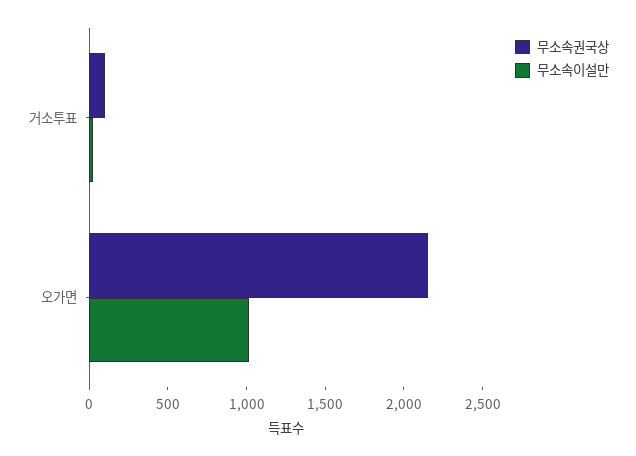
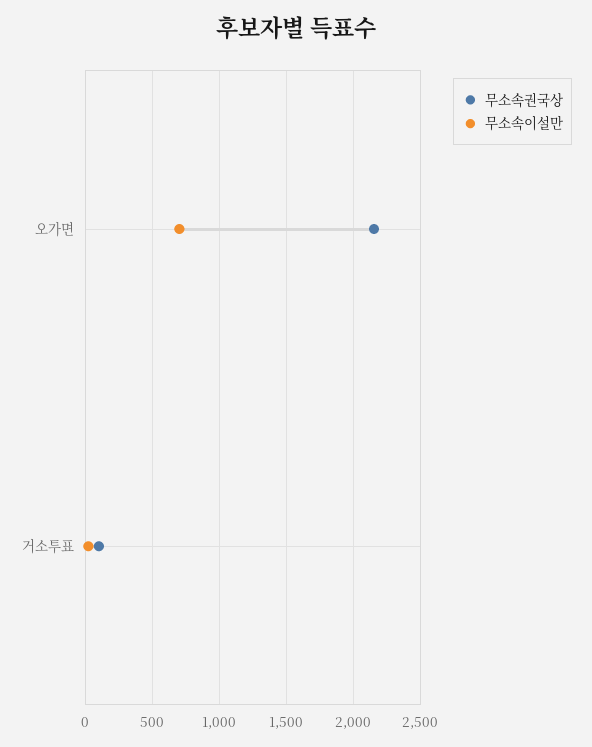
무소속이설만, 오가면: 1000 -> 700

